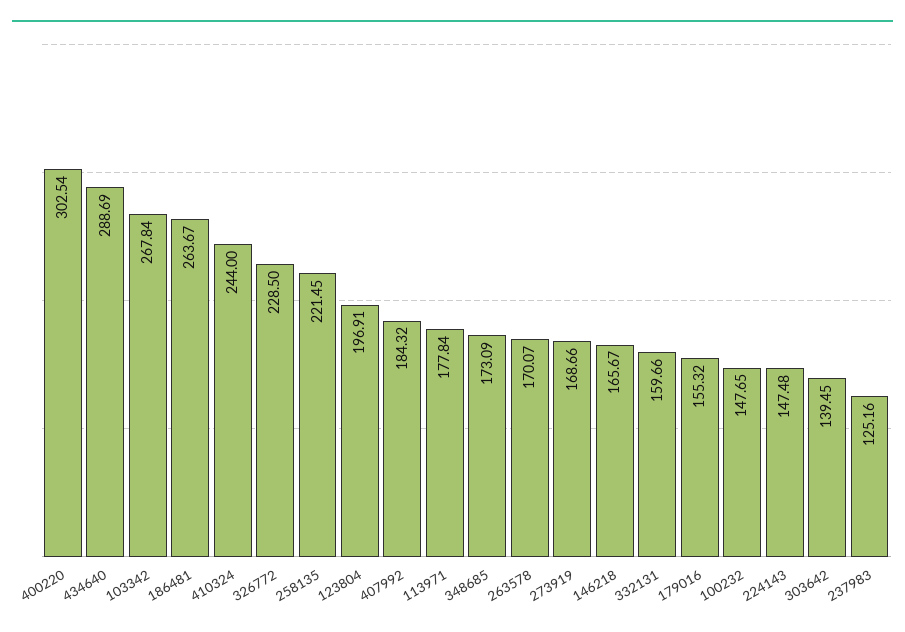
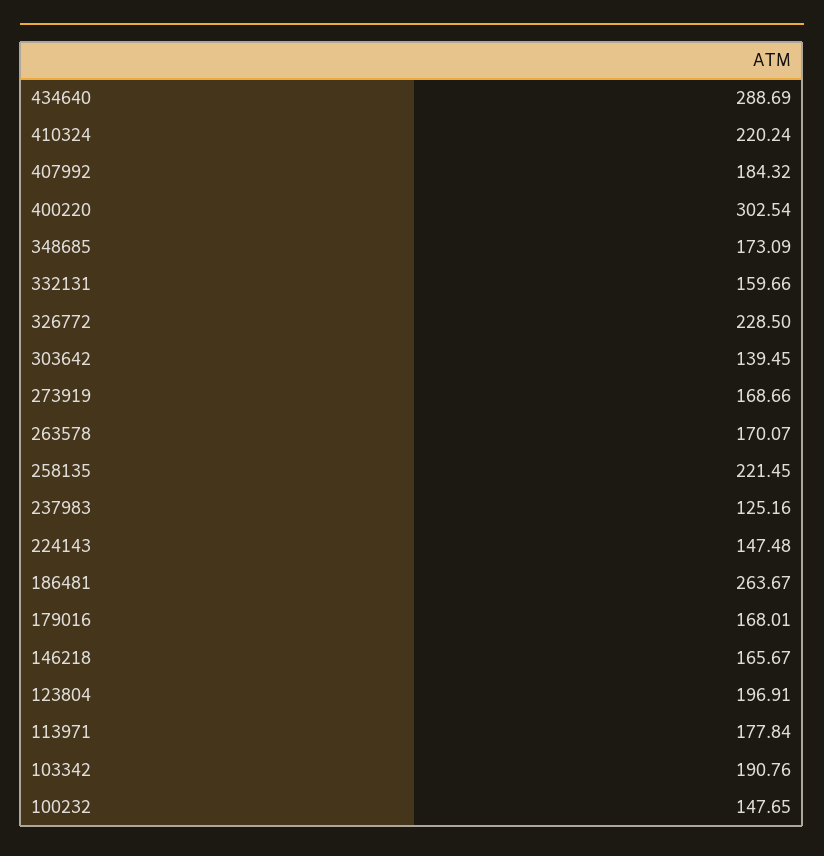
103342: 267.84 -> 190.76
410324: 244 -> 220.24
179016: 155.32 -> 168.01

